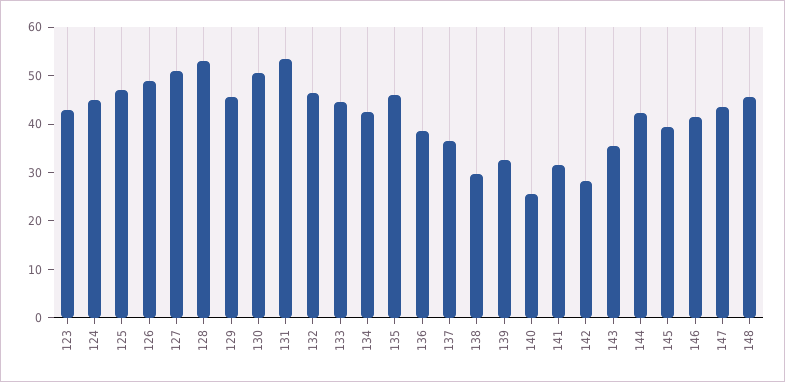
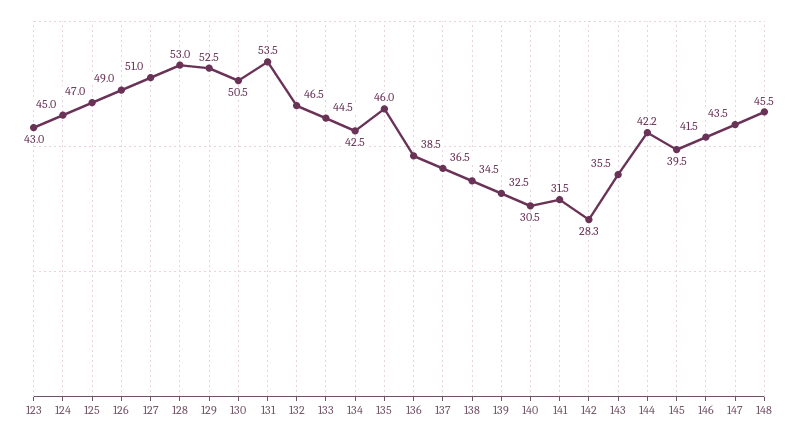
129: 46 -> 52.5
138: 30 -> 34.5
140: 26 -> 30.5

